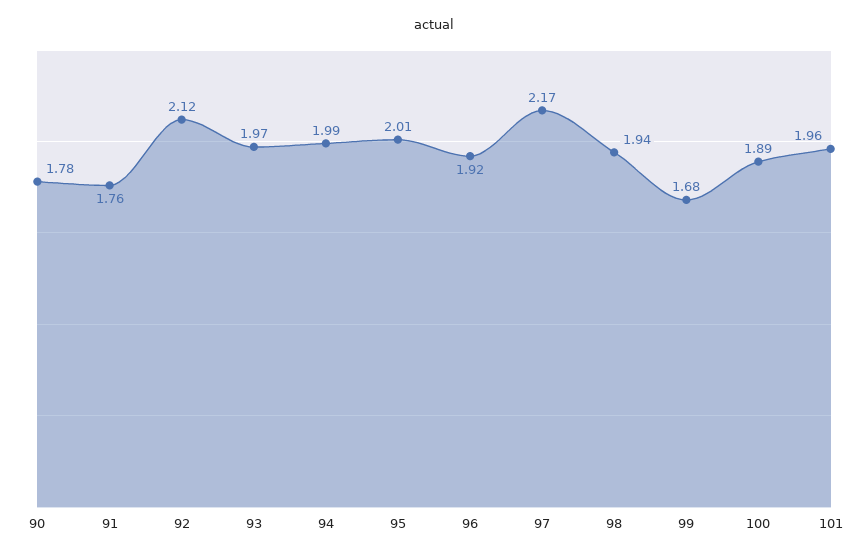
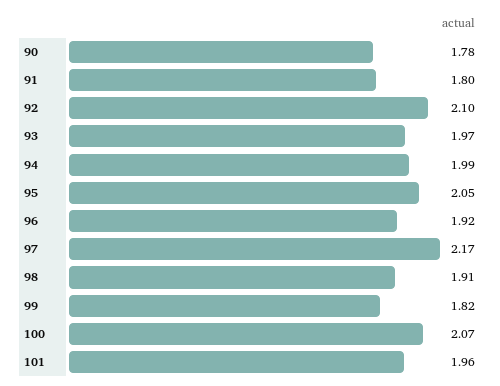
91: 1.76 -> 1.8
92: 2.12 -> 2.1
95: 2.01 -> 2.05
98: 1.94 -> 1.91
99: 1.68 -> 1.82
100: 1.89 -> 2.07

